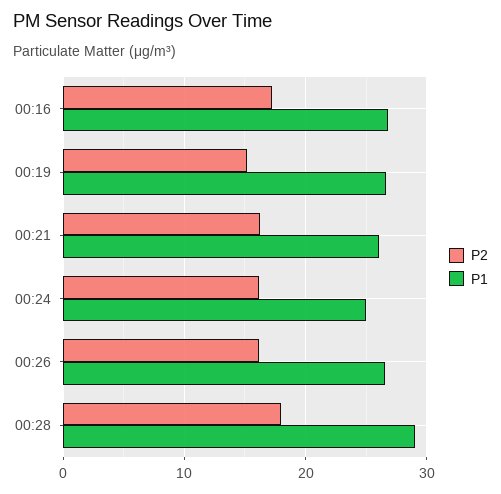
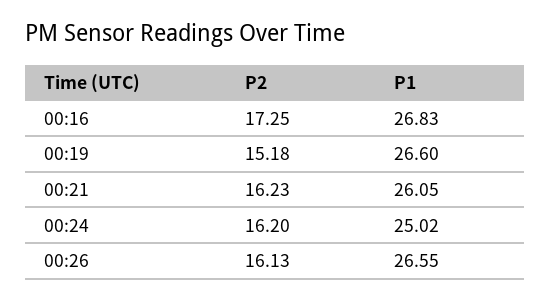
P2, 00:28: 18 -> none
P1, 00:28: 29 -> none

